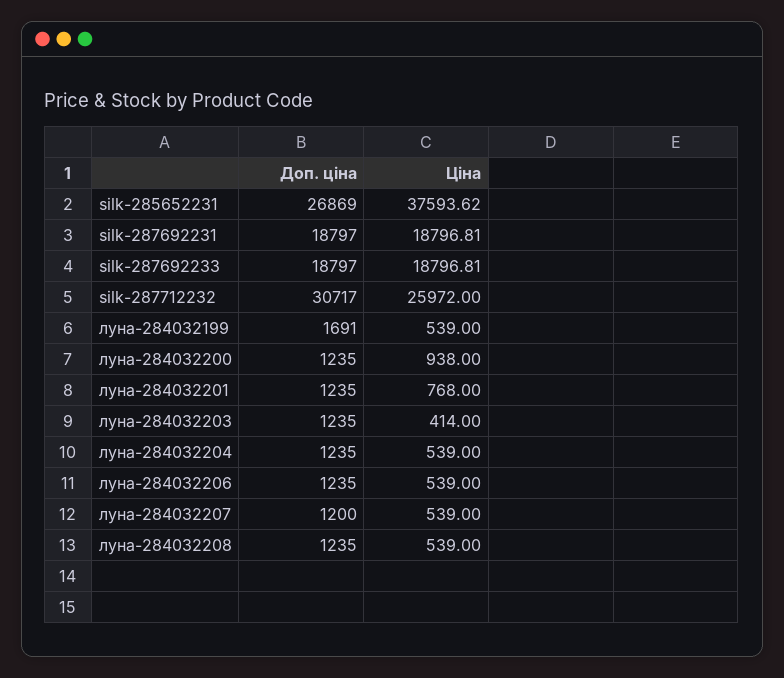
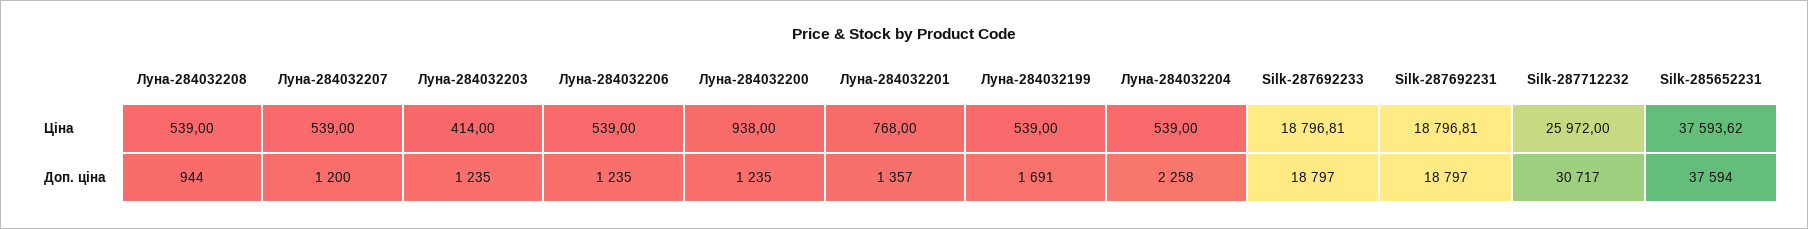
Доп. ціна, silk-285652231: 26869 -> 37594
Доп. ціна, луна-284032201: 1235 -> 1357
Доп. ціна, луна-284032204: 1235 -> 2258
Доп. ціна, луна-284032208: 1235 -> 944

